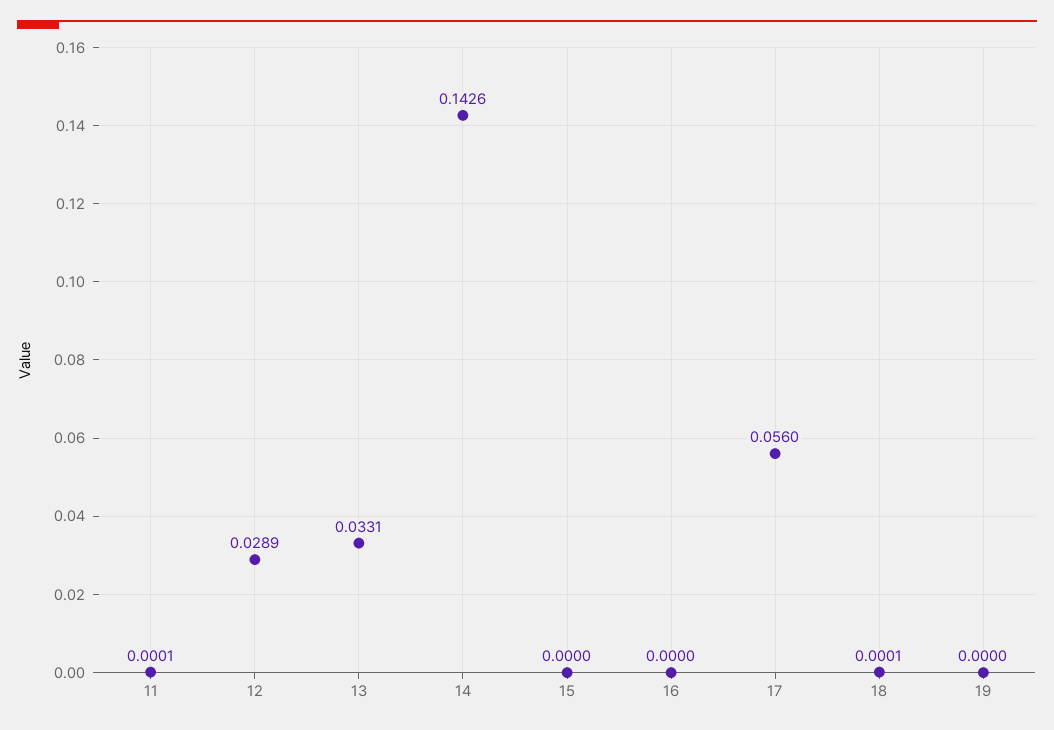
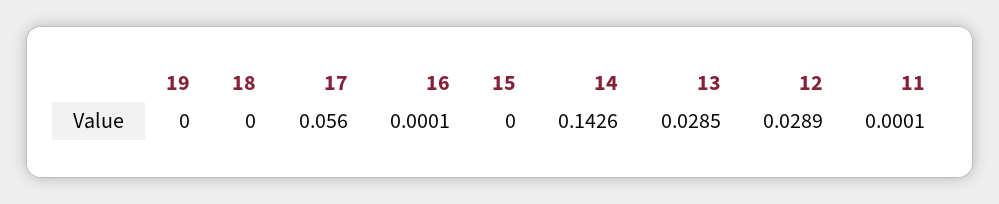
13: 0.0331 -> 0.0285
16: 0 -> 0.0001
18: 0.0001 -> 0

